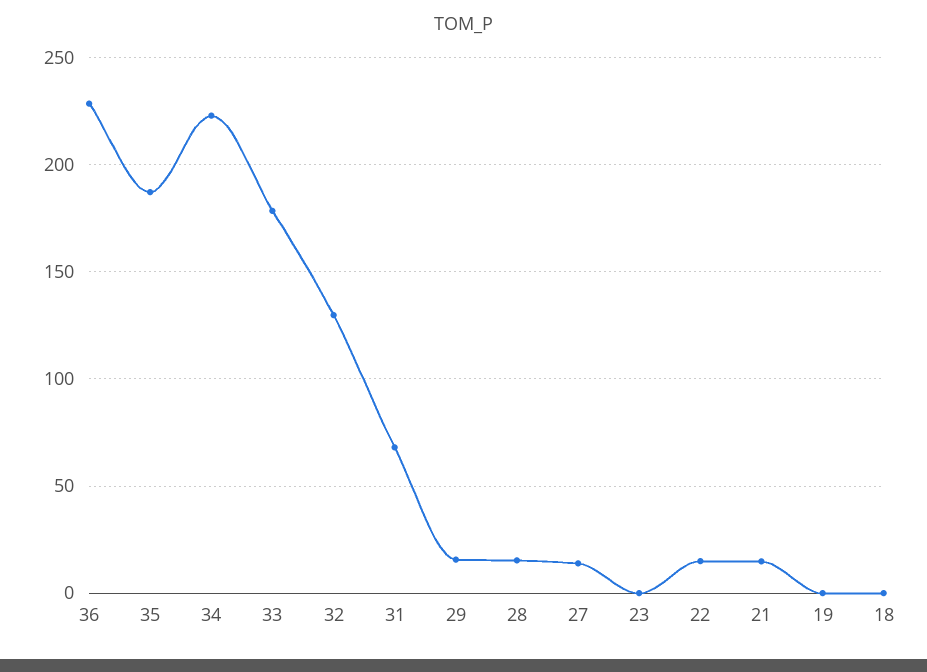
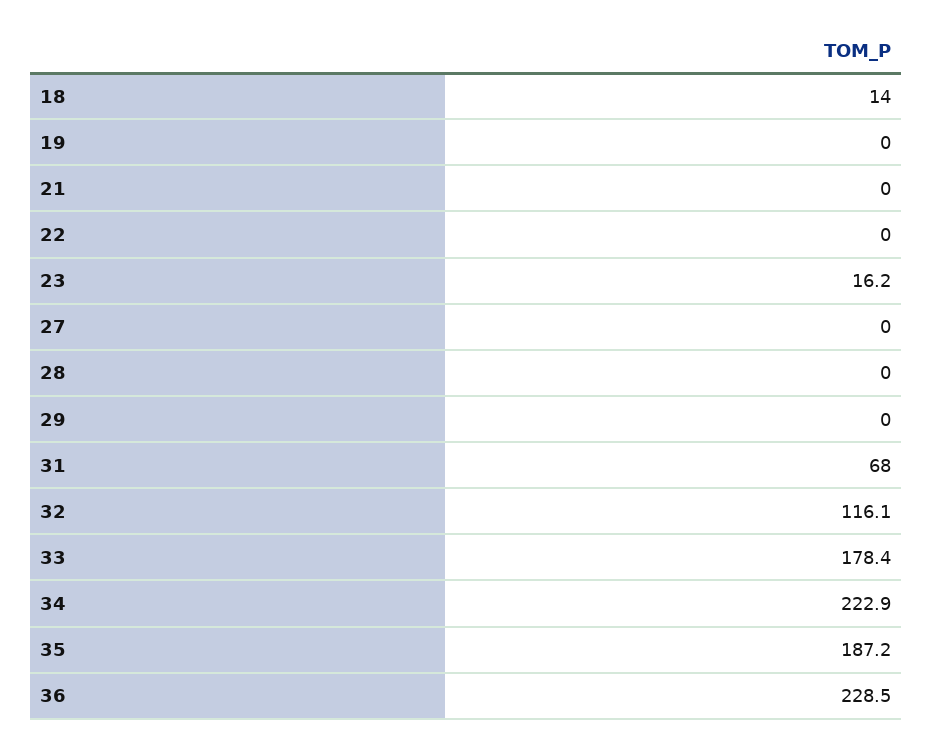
32: 130 -> 116.1
29: 15 -> 0
28: 15 -> 0
27: 15 -> 0
23: 0 -> 16.2
22: 15 -> 0
21: 15 -> 0
18: 0 -> 14

